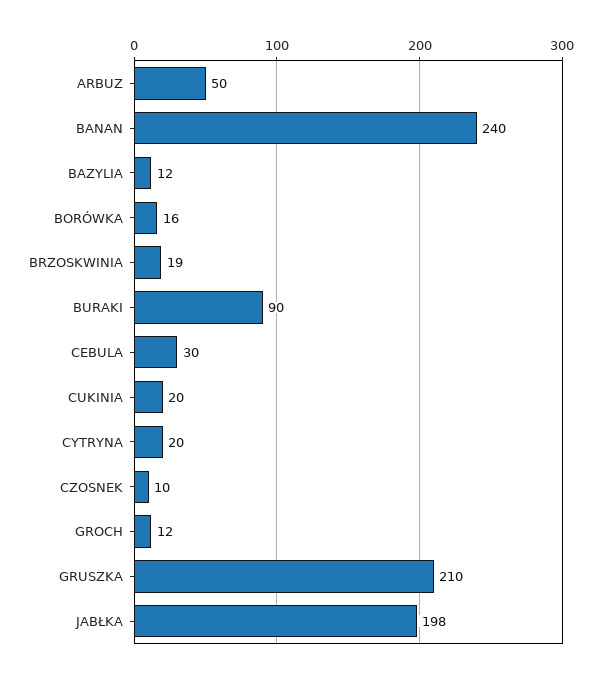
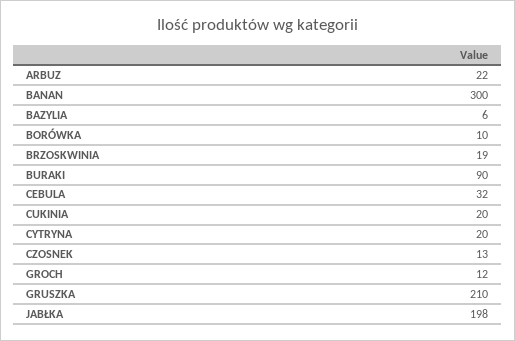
ARBUZ: 50 -> 22
BANAN: 240 -> 300
BAZYLIA: 12 -> 6
BORÓWKA: 16 -> 10
CEBULA: 30 -> 32
CZOSNEK: 10 -> 13

